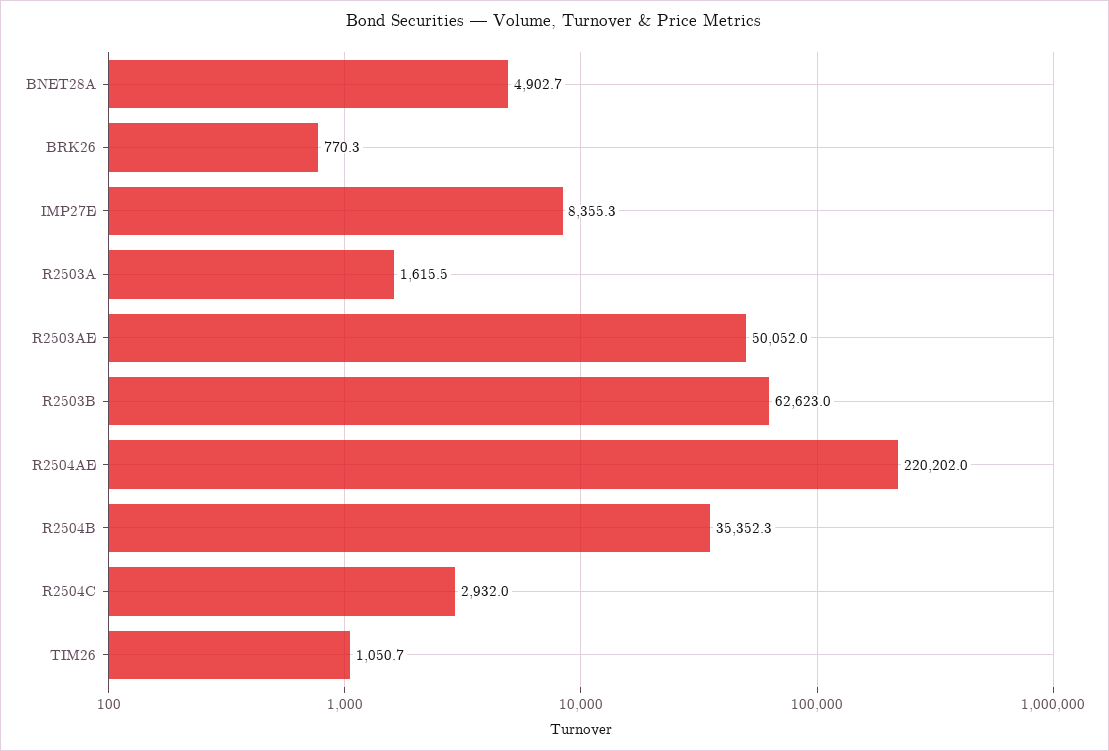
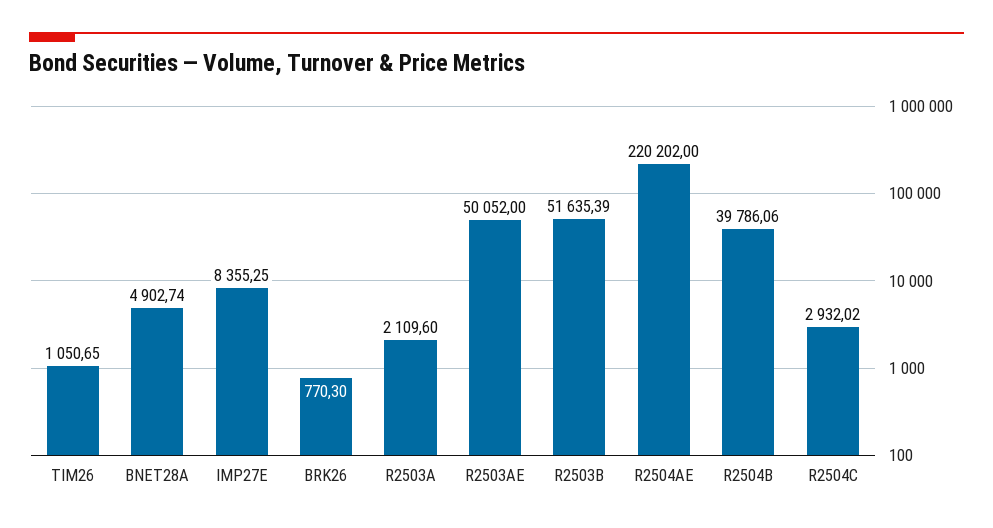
R2503A: 1615.5 -> 2109.6
R2503B: 62623 -> 51635.39
R2504B: 35352.3 -> 39786.06

